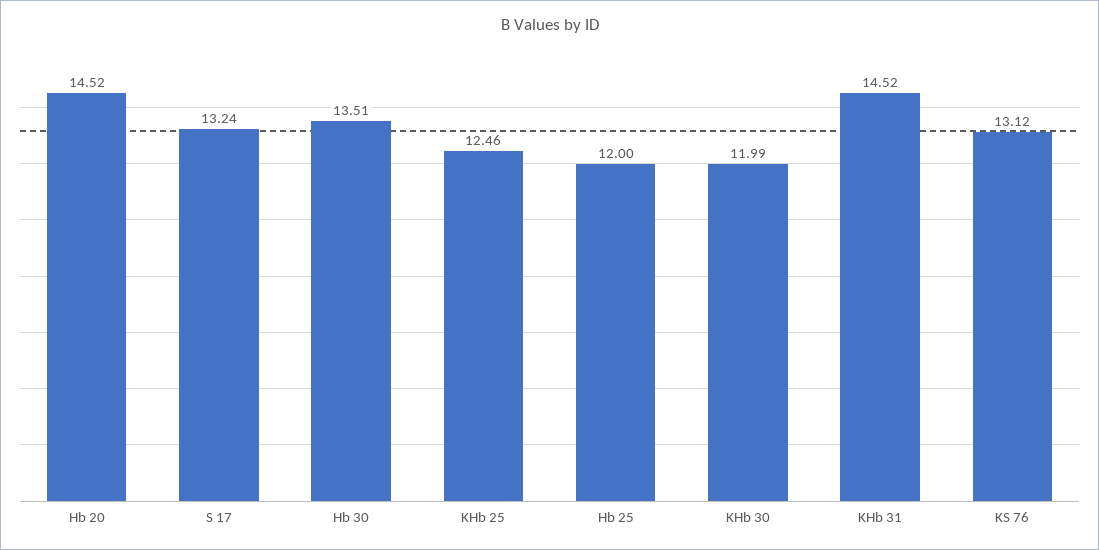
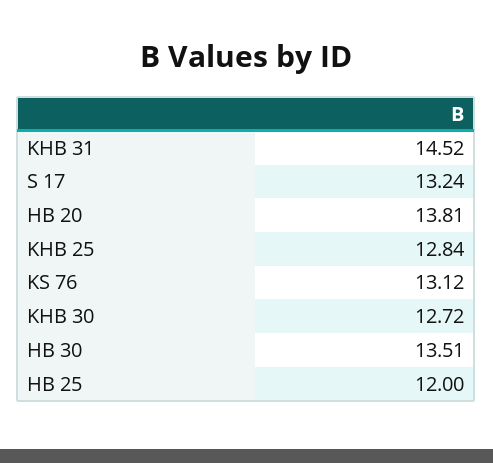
Hb 20: 14.52 -> 13.81
KHb 25: 12.46 -> 12.84
KHb 30: 11.99 -> 12.72

